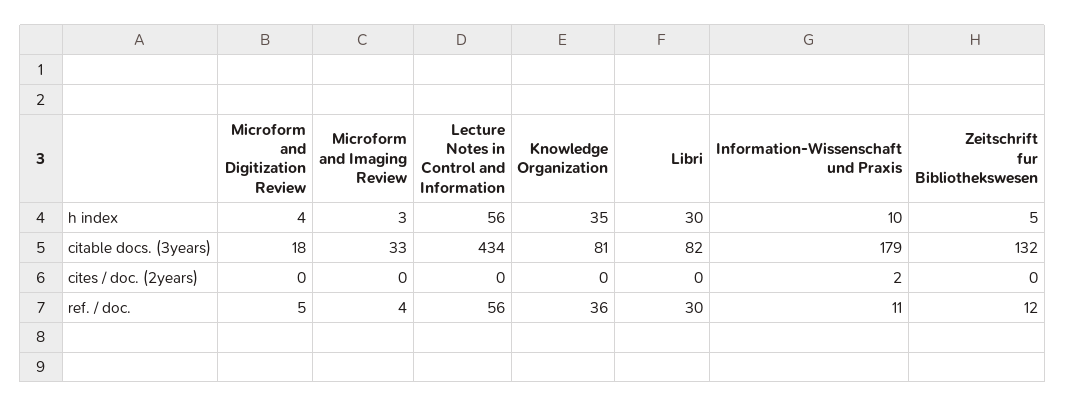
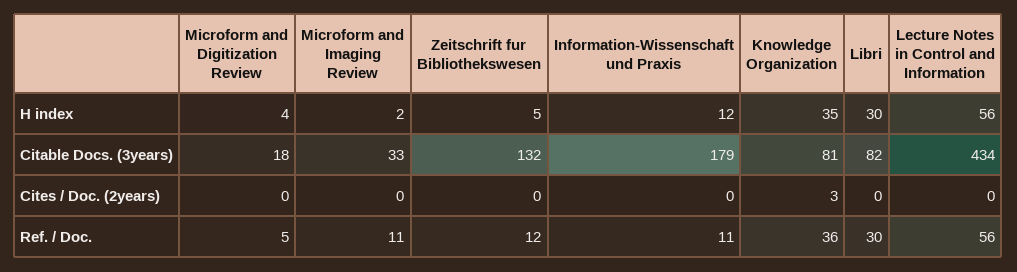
Microform and Imaging Review, h index: 3 -> 2
Information-Wissenschaft und Praxis, h index: 10 -> 12
Knowledge Organization, cites / doc. (2years): 0 -> 3
Information-Wissenschaft und Praxis, cites / doc. (2years): 2 -> 0
Microform and Imaging Review, ref. / doc.: 4 -> 11

